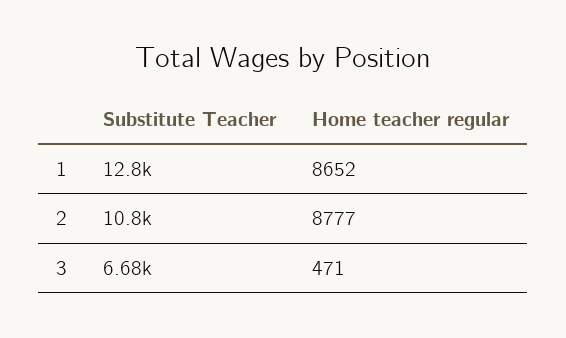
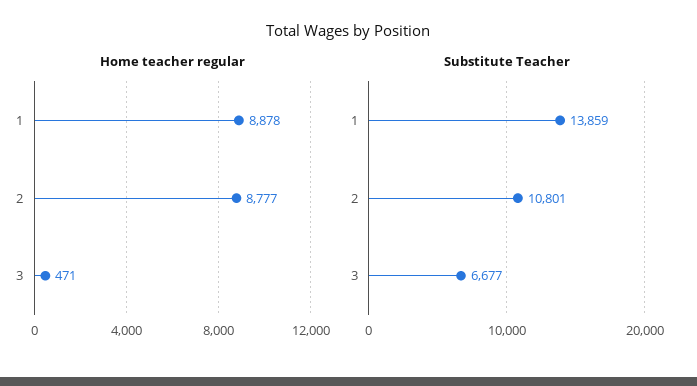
Substitute Teacher, 1: 12800 -> 13859
Home teacher regular, 1: 8652 -> 8878

